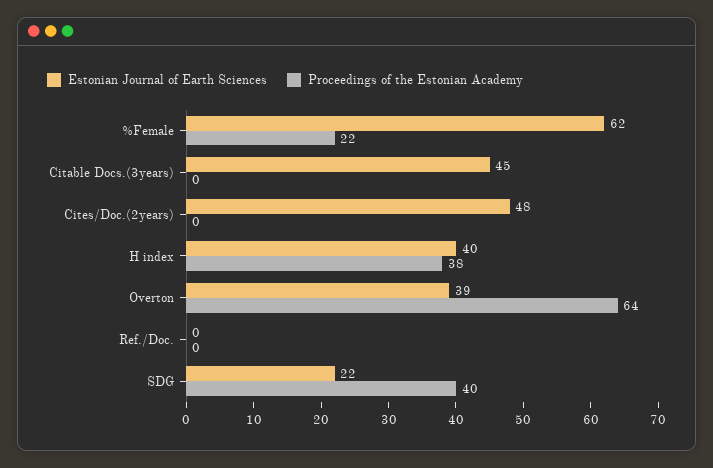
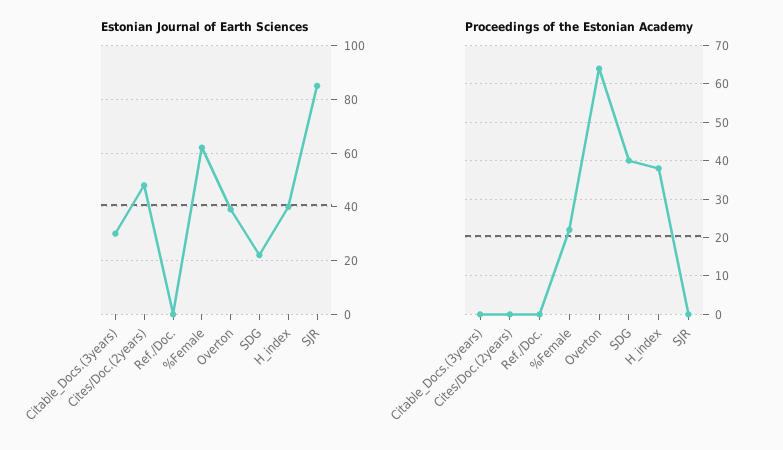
Estonian Journal of Earth Sciences, Citable Docs.(3years): 45 -> 30
Estonian Journal of Earth Sciences, SJR: none -> 85
Proceedings of the Estonian Academy, SJR: none -> 0

